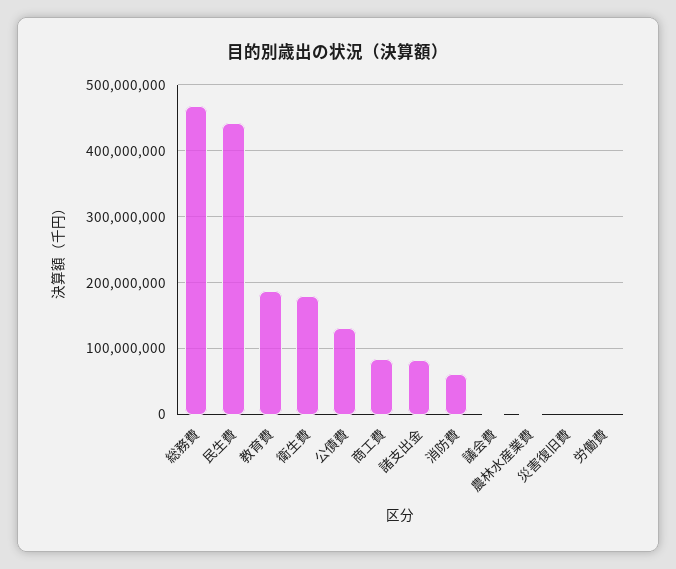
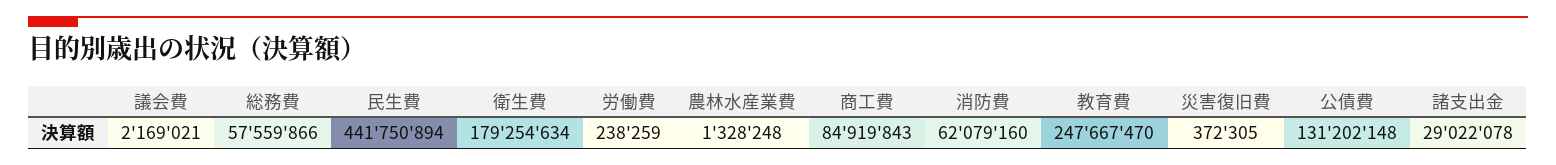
総務費: 470000000 -> 57559866
教育費: 190000000 -> 247667470
諸支出金: 80000000 -> 29022078

